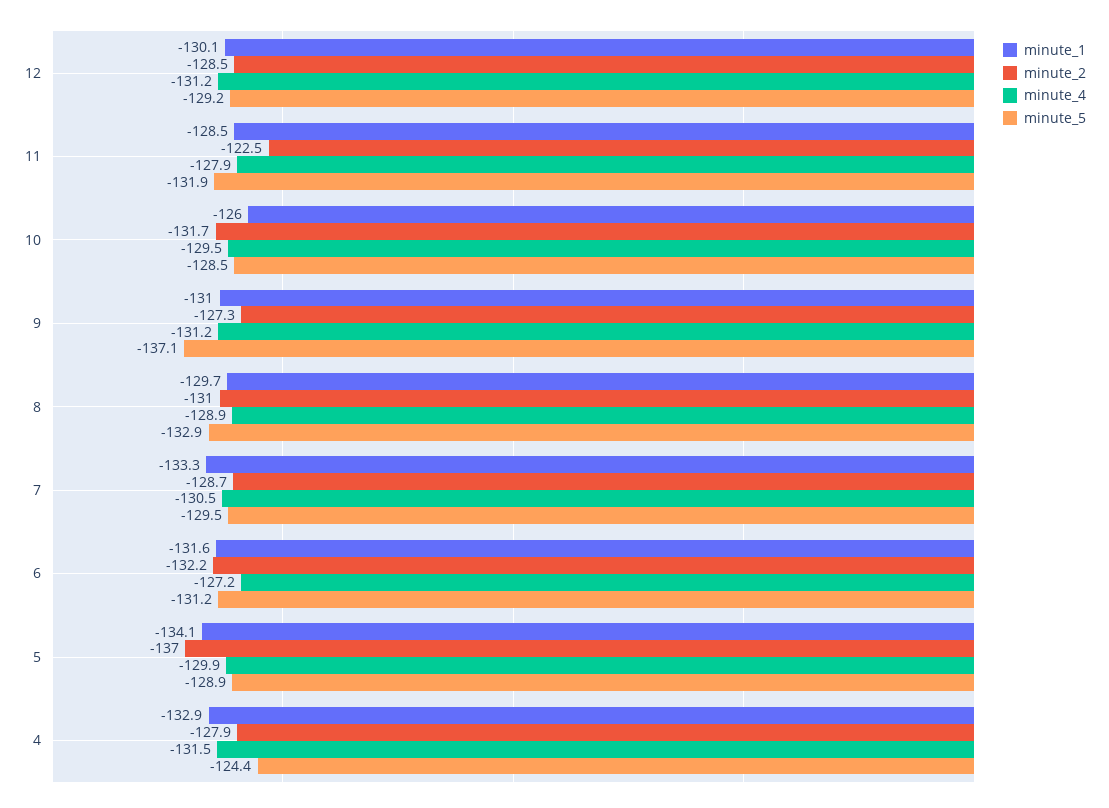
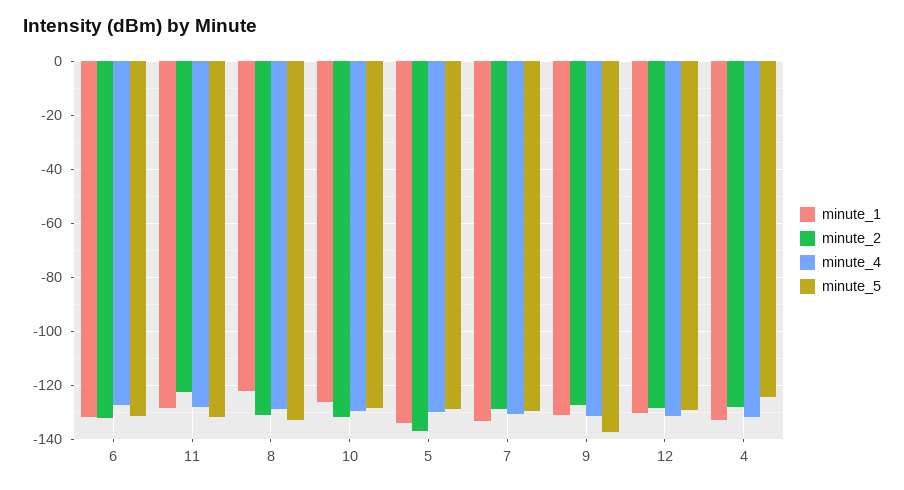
minute_1, 8: -129.7 -> -122.5

